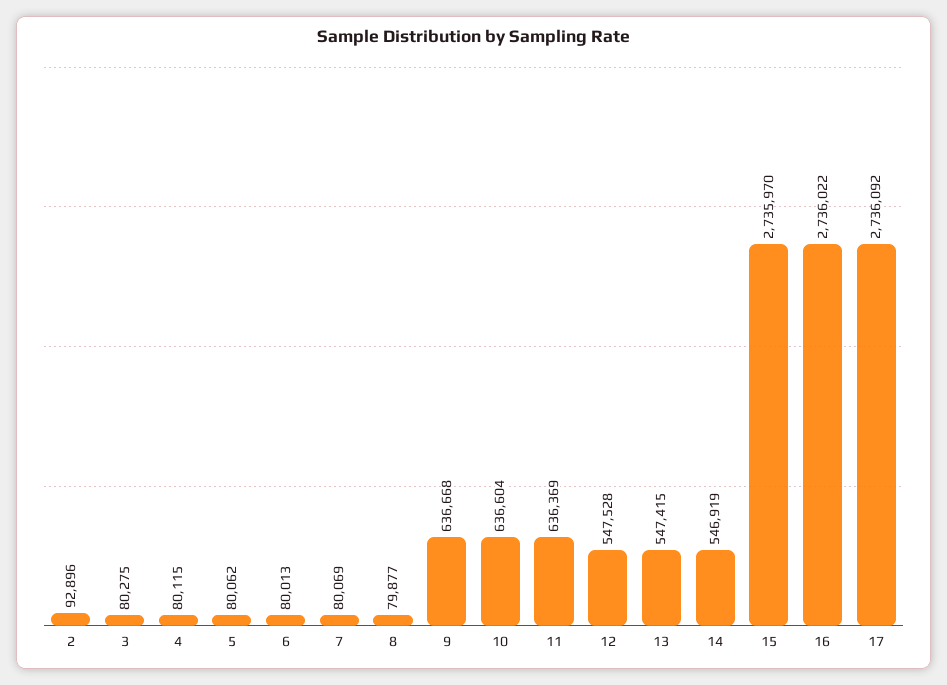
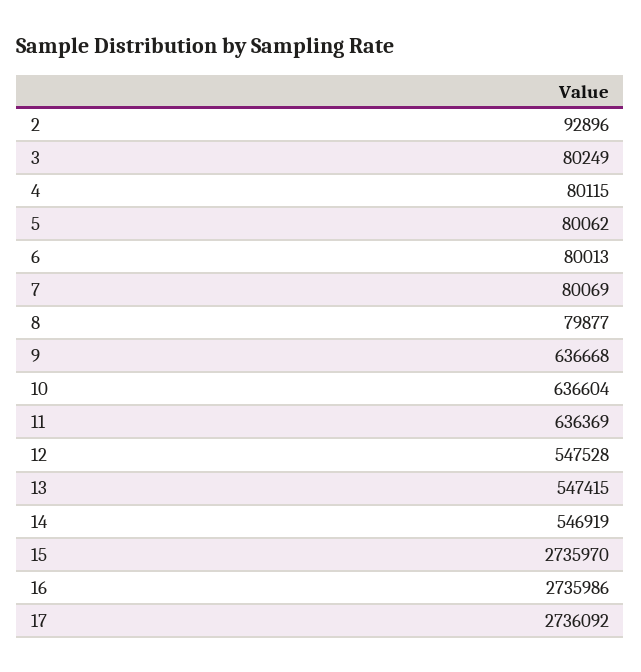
3: 80275 -> 80249
16: 2736022 -> 2735986

